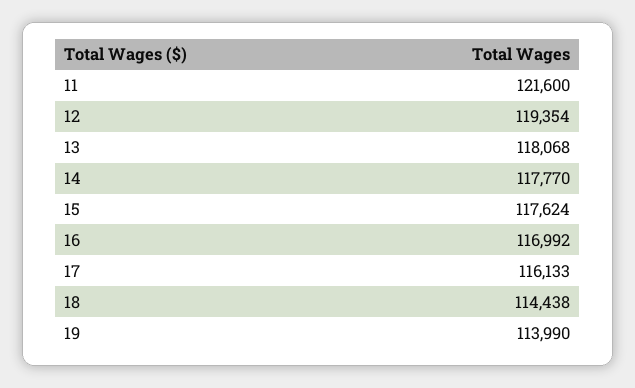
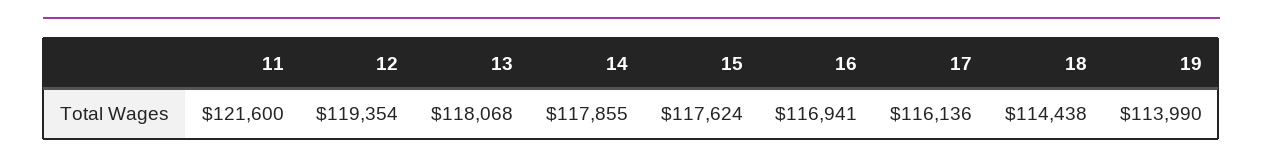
14: 117770 -> 117855
16: 116992 -> 116941
17: 116133 -> 116136

